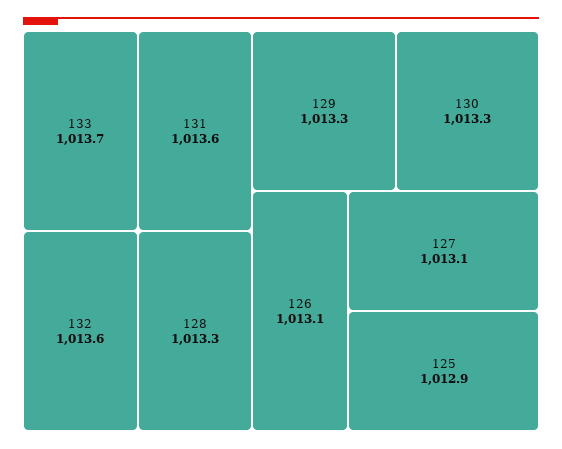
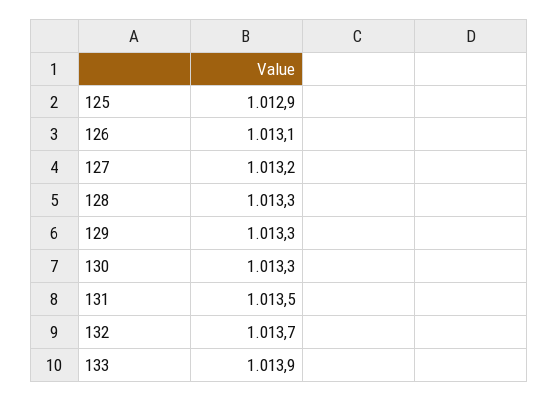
133: 1013.7 -> 1013.9
131: 1013.6 -> 1013.5
132: 1013.6 -> 1013.7
127: 1013.1 -> 1013.2

